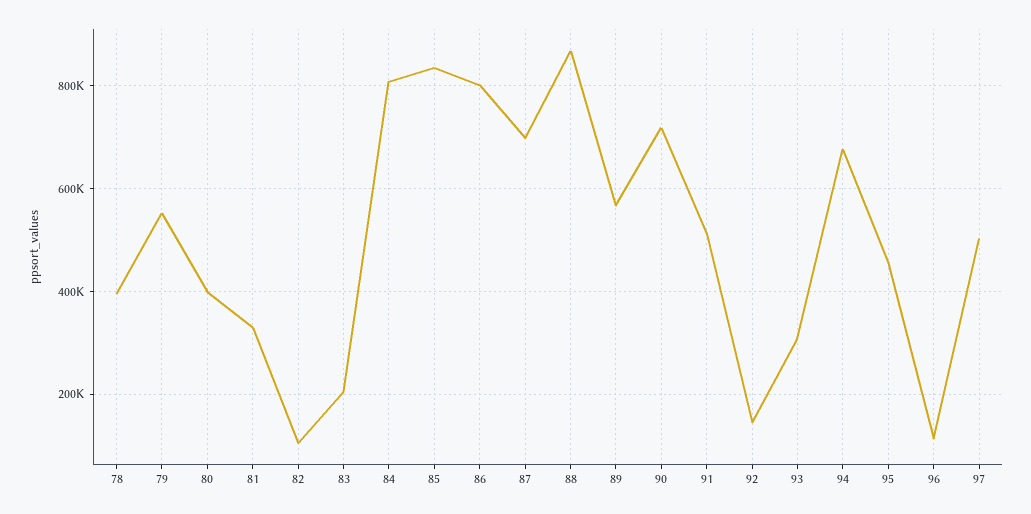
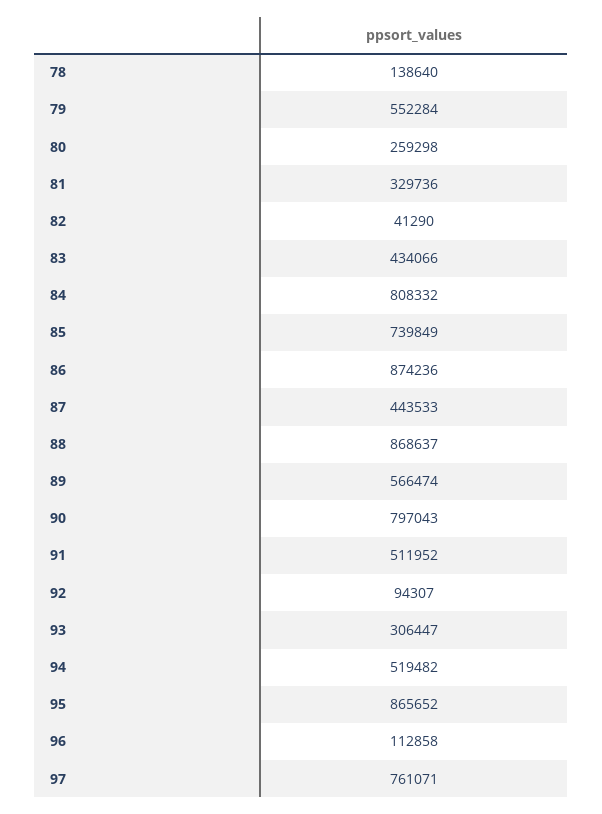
78: 400000 -> 138640
80: 400000 -> 259298
82: 100000 -> 41290
83: 200000 -> 434066
85: 840000 -> 739849
86: 800000 -> 874236
87: 700000 -> 443533
90: 720000 -> 797043
92: 140000 -> 94307
94: 680000 -> 519482
95: 460000 -> 865652
97: 500000 -> 761071

